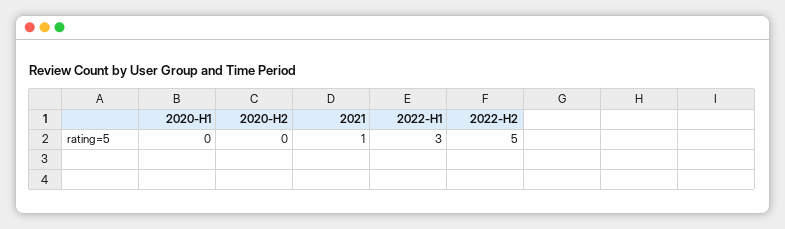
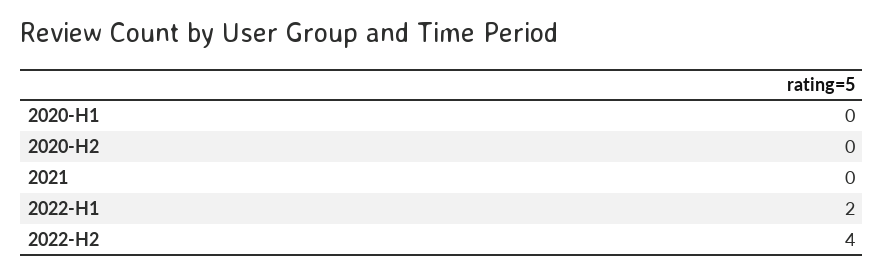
2021: 1 -> 0
2022-H1: 3 -> 2
2022-H2: 5 -> 4

